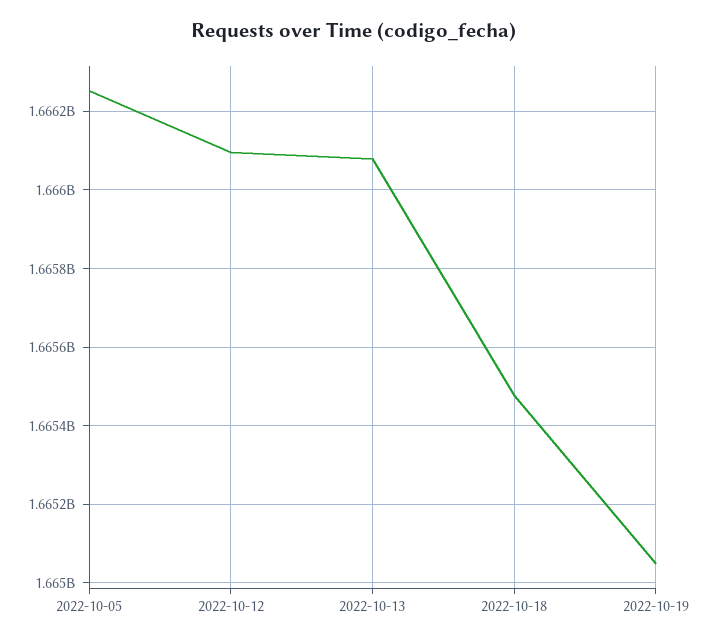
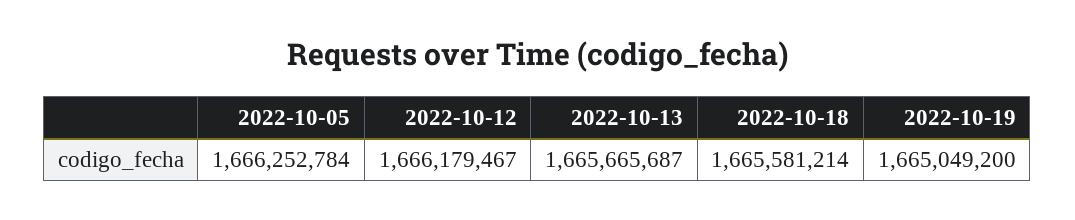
2022-10-12: 1666100000 -> 1666179467
2022-10-13: 1666080000 -> 1665665687
2022-10-18: 1665480000 -> 1665581214

